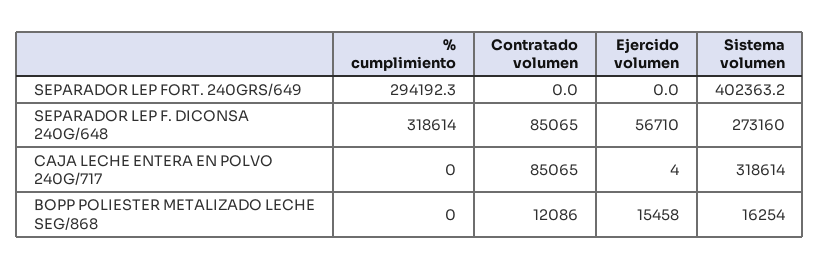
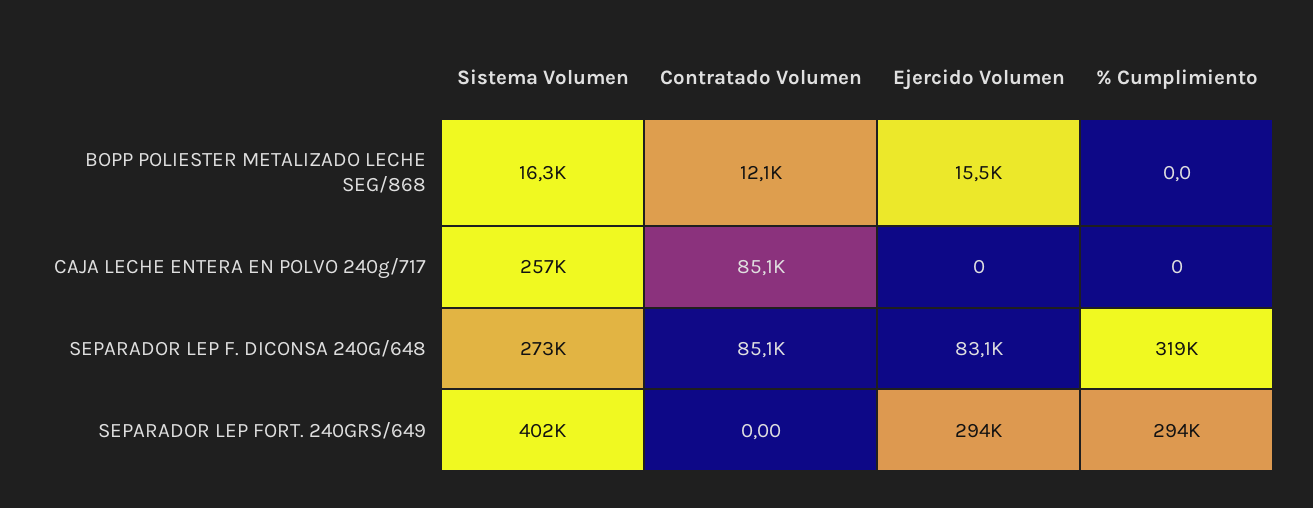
Ejercido volumen, SEPARADOR LEP FORT. 240GRS/649: 0 -> 294000
Ejercido volumen, SEPARADOR LEP F. DICONSA 240G/648: 56710 -> 83100
Ejercido volumen, CAJA LECHE ENTERA EN POLVO 240G/717: 4 -> 0
Sistema volumen, CAJA LECHE ENTERA EN POLVO 240G/717: 318614 -> 257000

